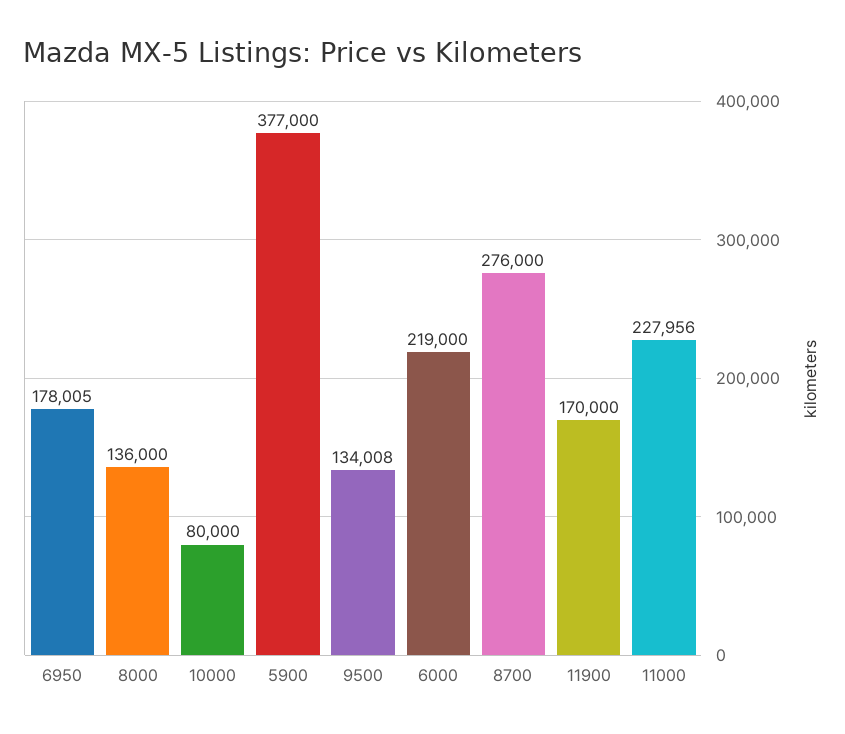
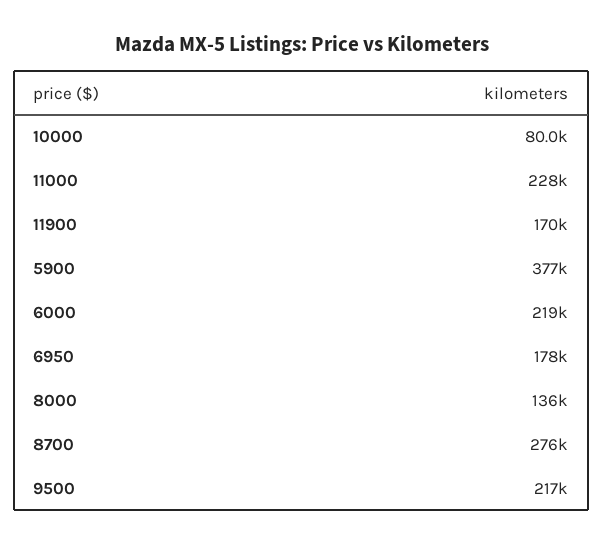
9500: 134008 -> 217000

